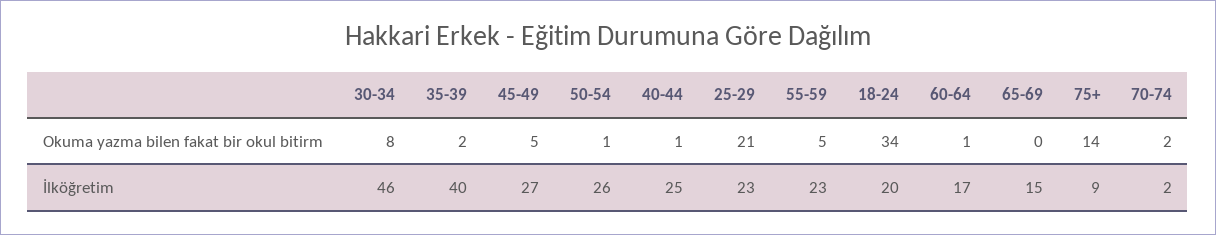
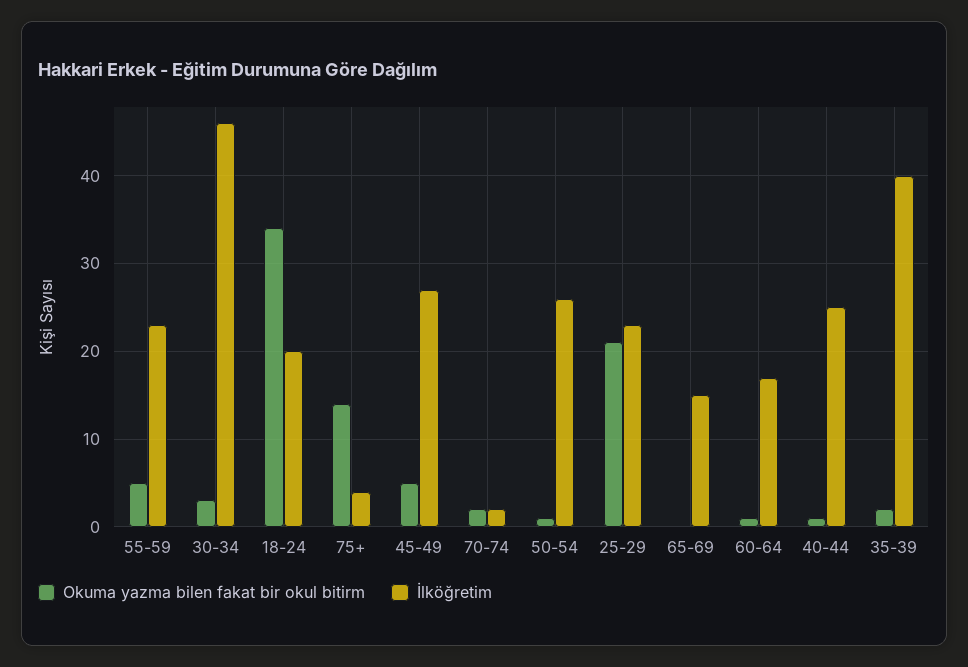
Okuma yazma bilen fakat bir okul bitirm, 30-34: 8 -> 3
İlköğretim, 75+: 9 -> 4

